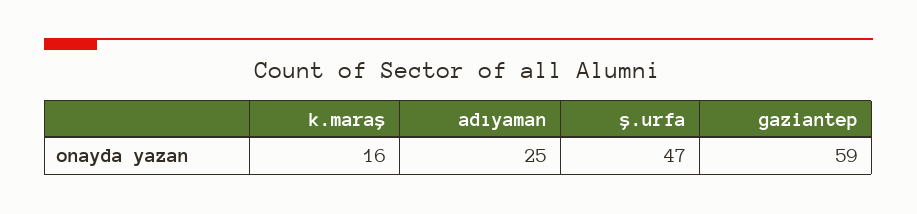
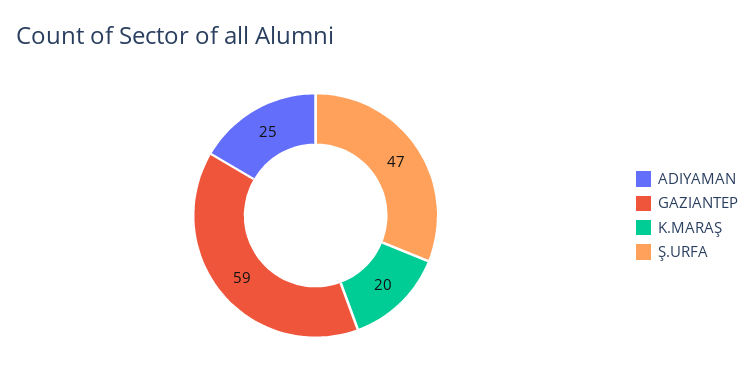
k.maraş: 16 -> 20

